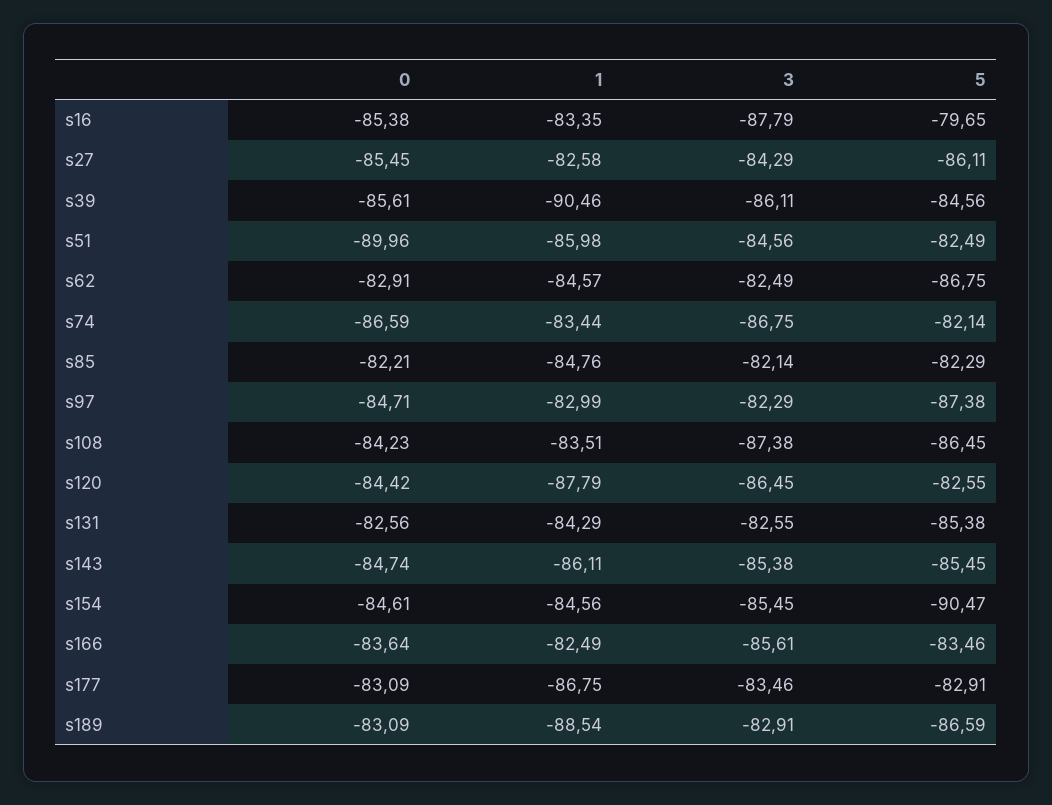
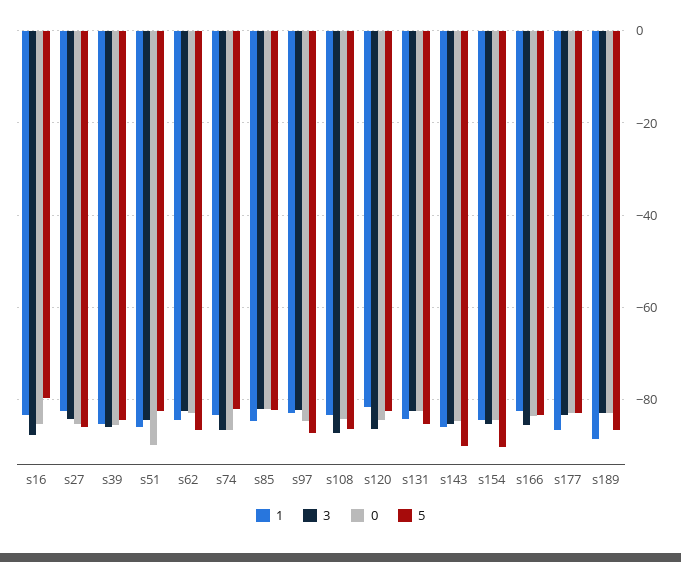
1, s39: -90.46 -> -86
1, s120: -87.79 -> -82
5, s143: -85.45 -> -90

